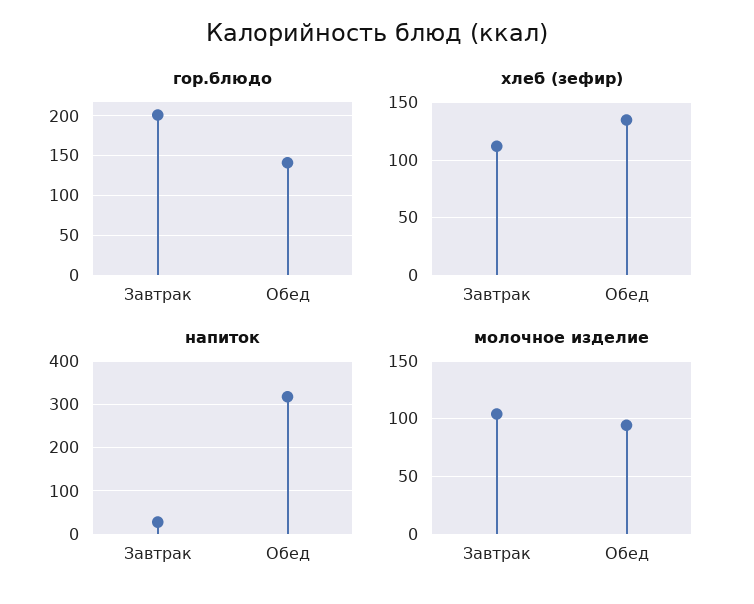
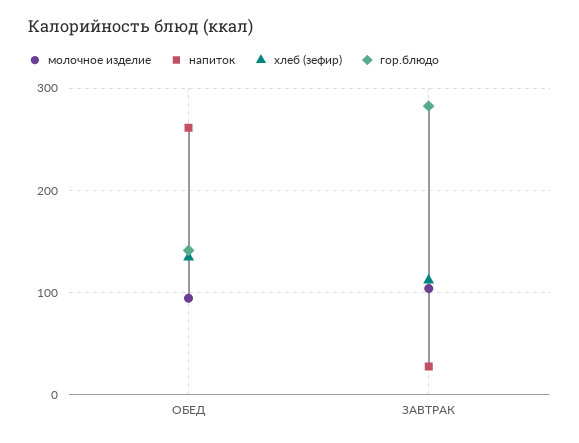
гор.блюдо, Завтрак: 200 -> 280
напиток, Обед: 320 -> 260

